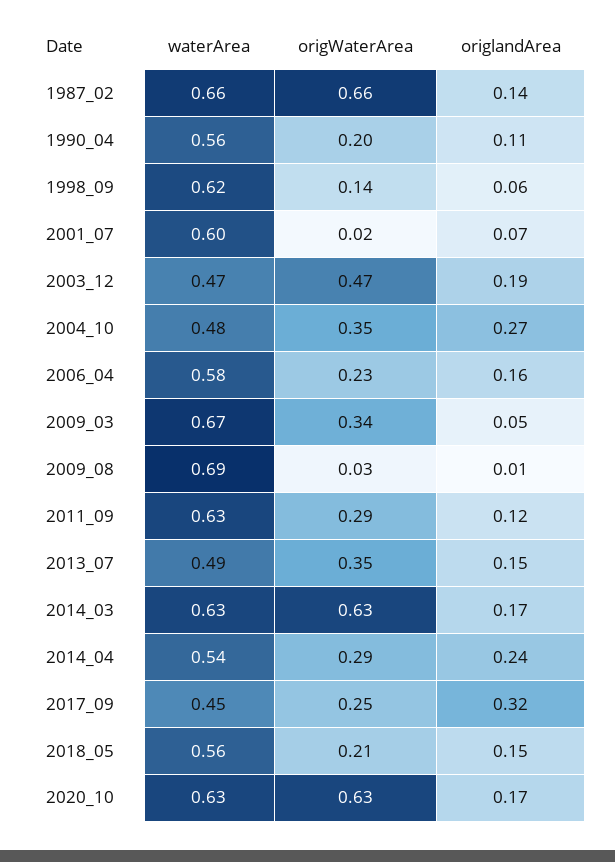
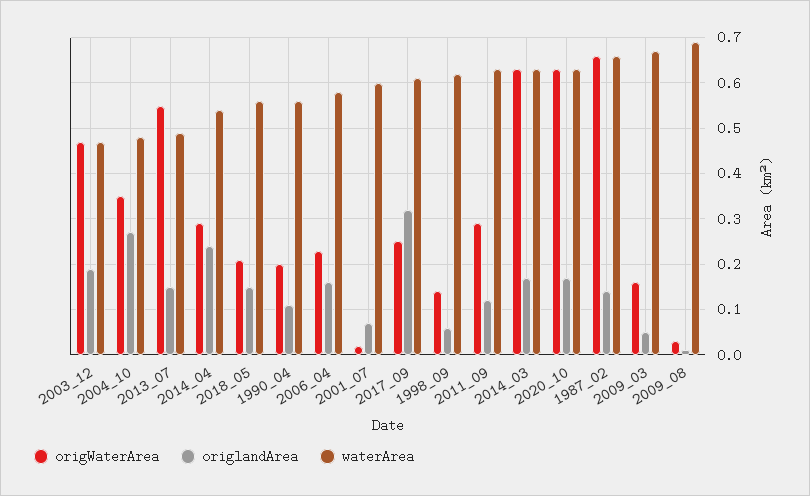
origWaterArea, 2009_03: 0.34 -> 0.15
origWaterArea, 2013_07: 0.35 -> 0.55
waterArea, 2017_09: 0.45 -> 0.6

